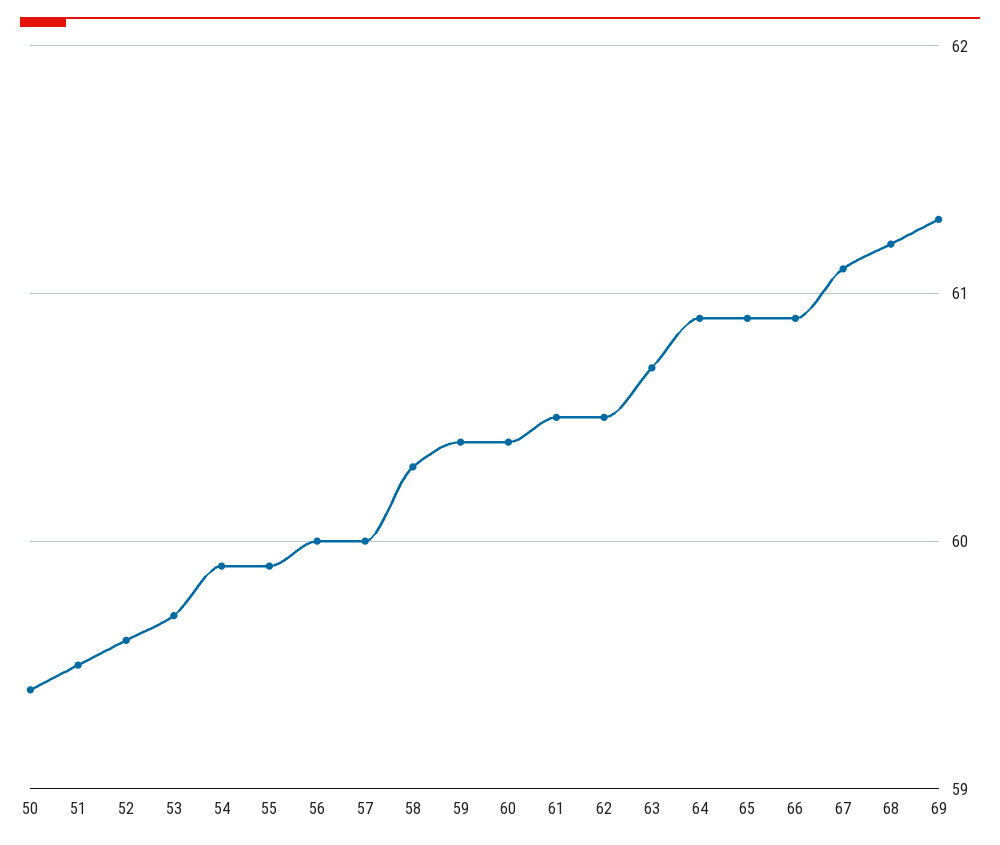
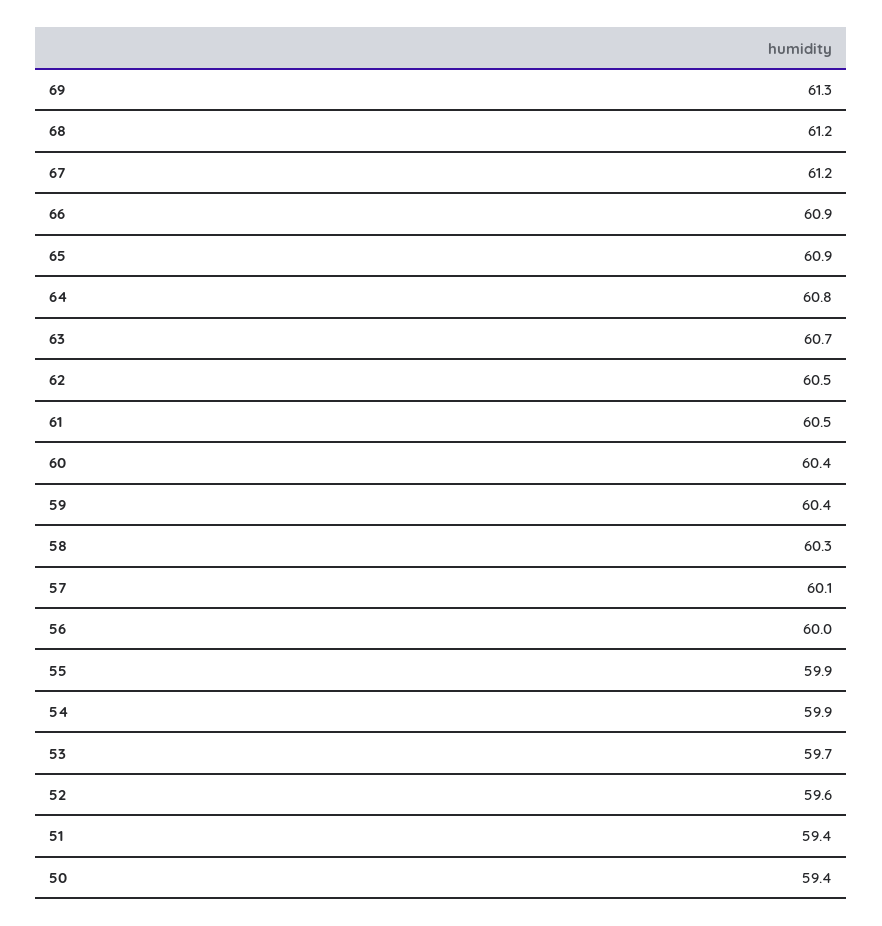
51: 59.5 -> 59.4
57: 60 -> 60.1
64: 60.9 -> 60.8
67: 61.1 -> 61.2

